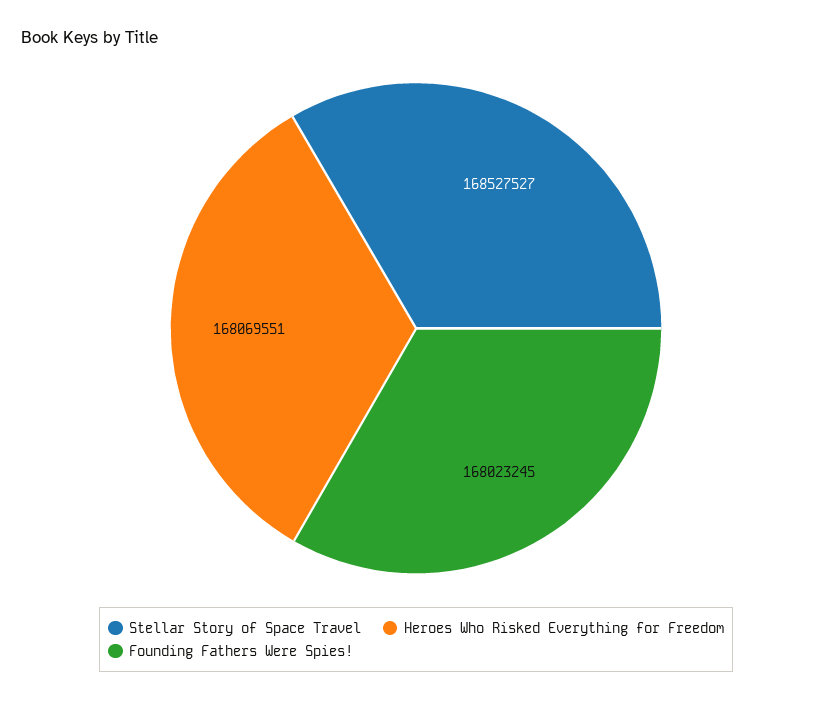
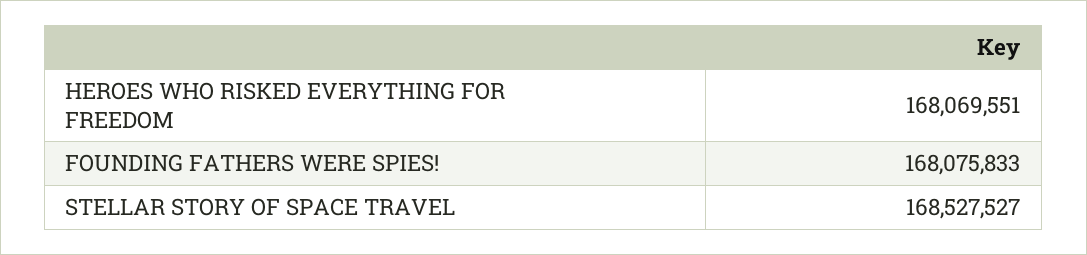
Founding Fathers Were Spies!: 168023245 -> 168075833

